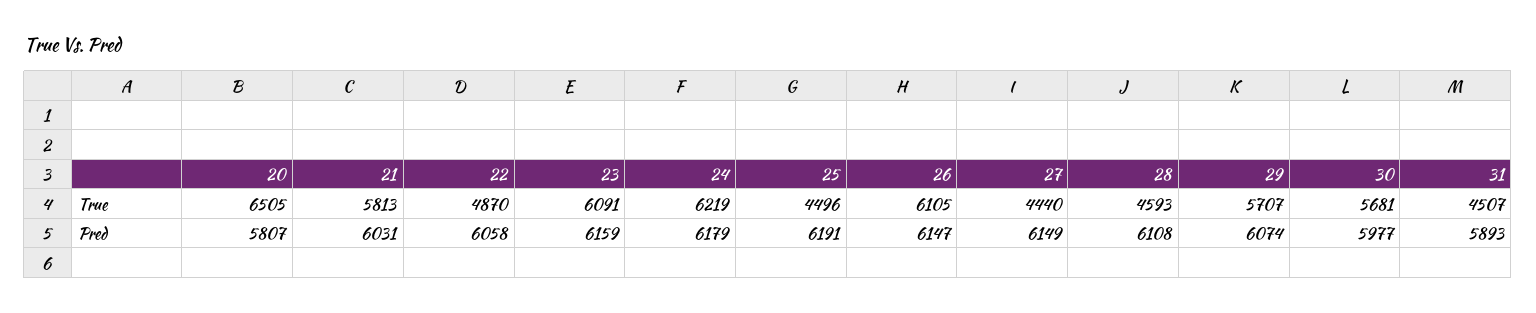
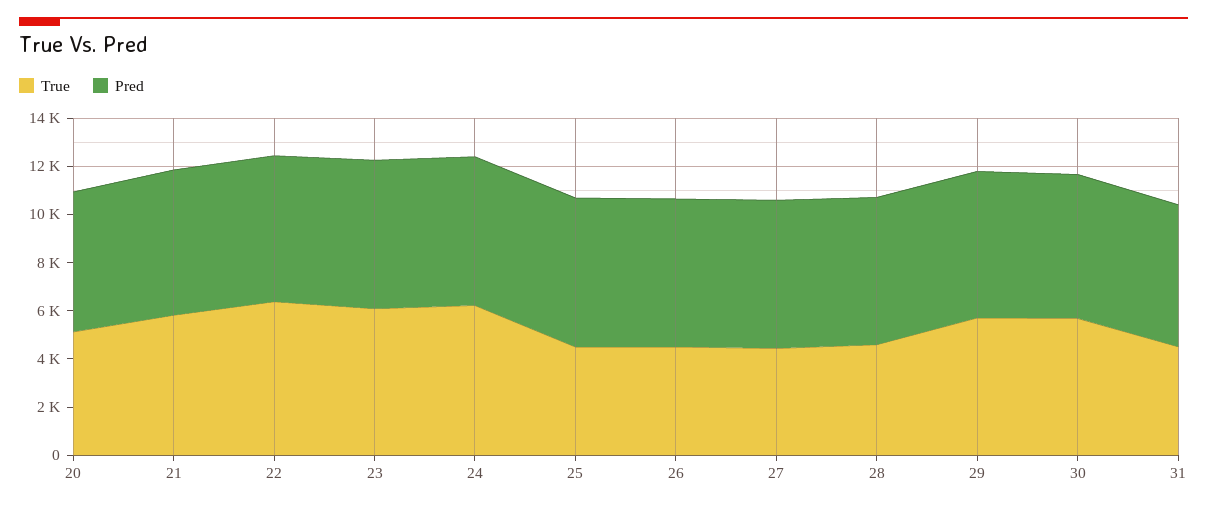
True, 20: 6505 -> 5000
True, 22: 4870 -> 6500
True, 26: 6105 -> 4500

